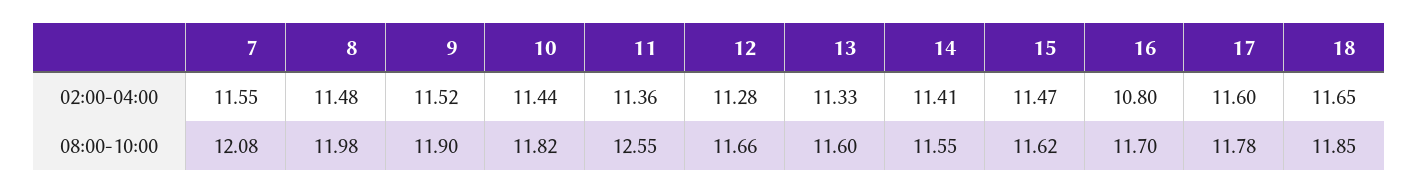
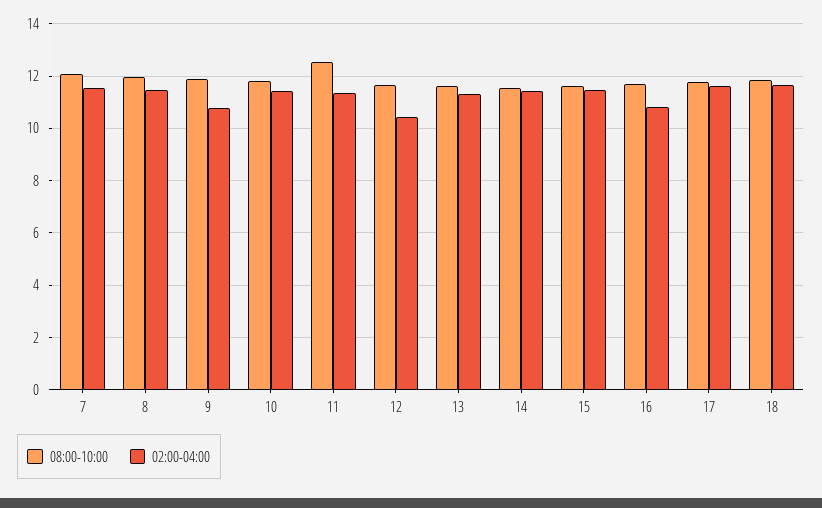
02:00-04:00, 9: 11.52 -> 10.75
02:00-04:00, 12: 11.28 -> 10.5

